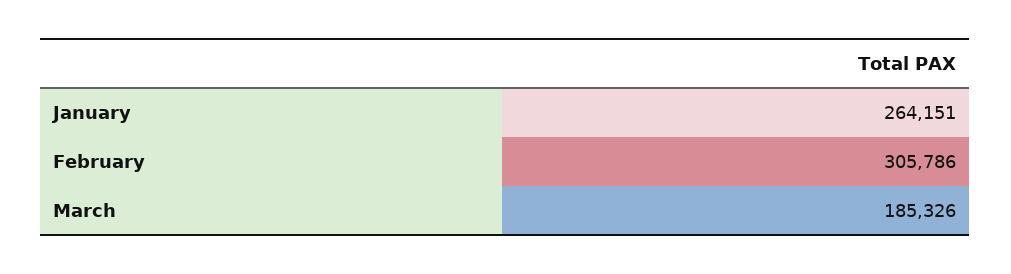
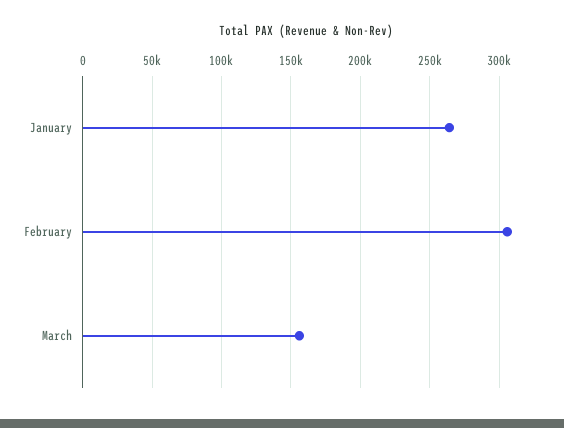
March: 185326 -> 155000

